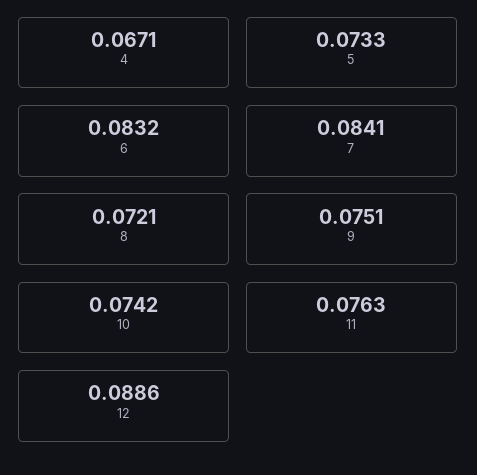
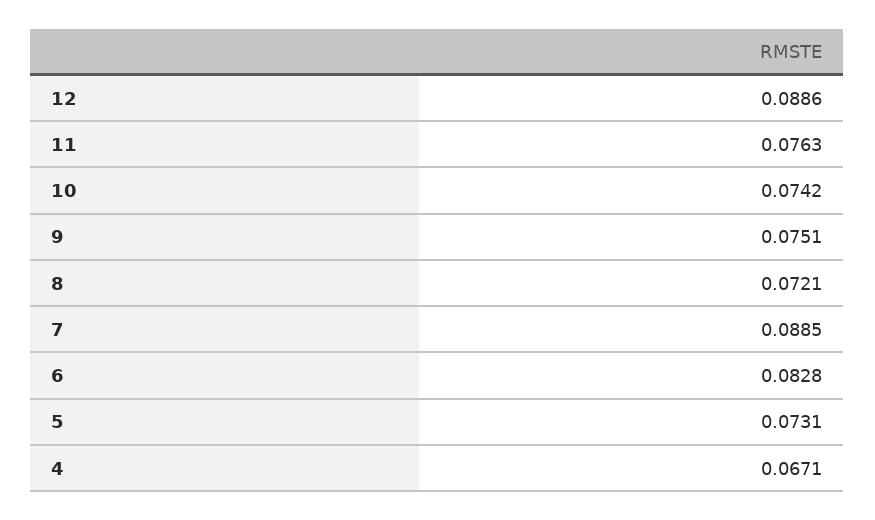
5: 0.0733 -> 0.0731
6: 0.0832 -> 0.0828
7: 0.0841 -> 0.0885

